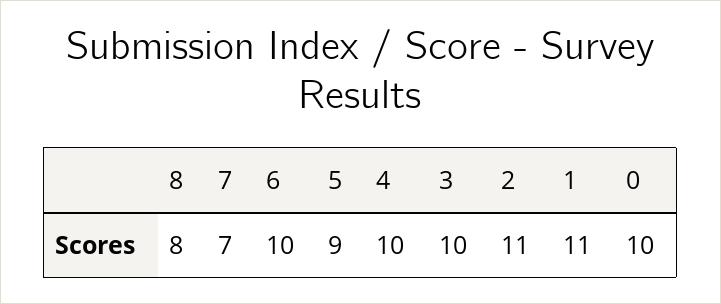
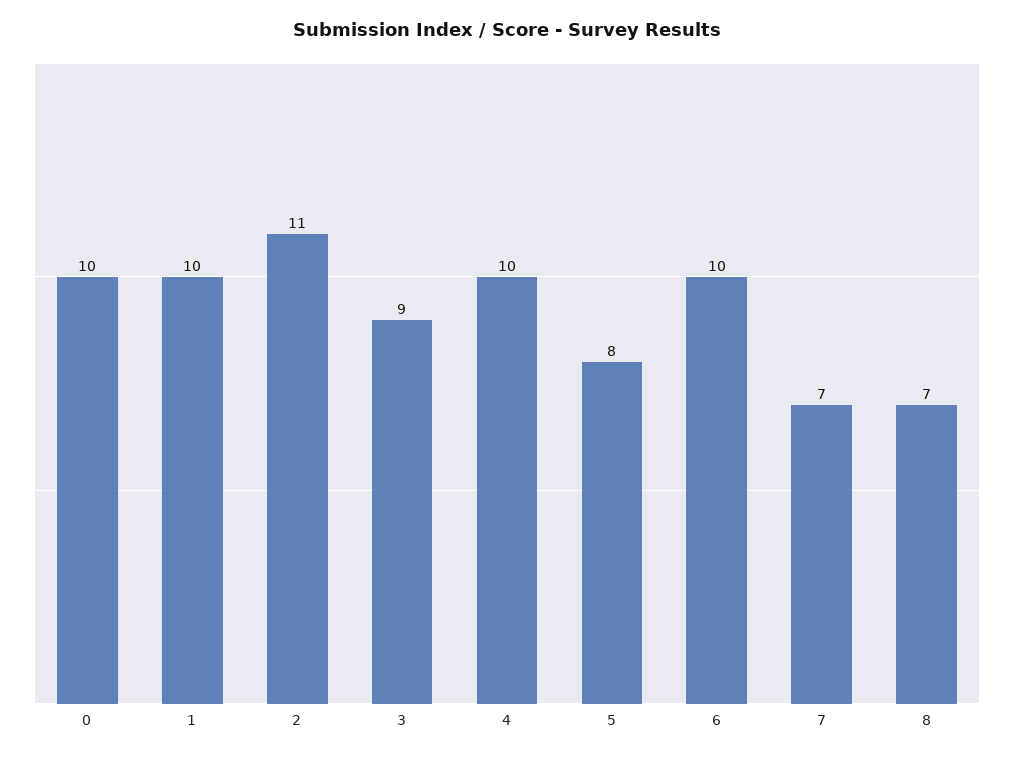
8: 8 -> 7
5: 9 -> 8
3: 10 -> 9
1: 11 -> 10

